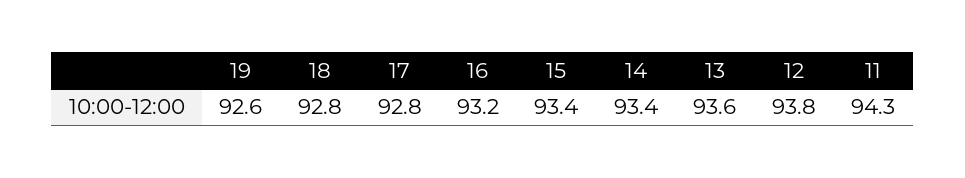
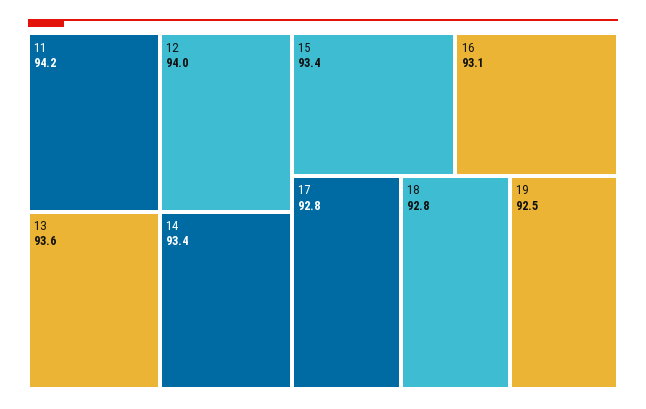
19: 92.6 -> 92.5
16: 93.2 -> 93.1
12: 93.8 -> 94
11: 94.3 -> 94.2

